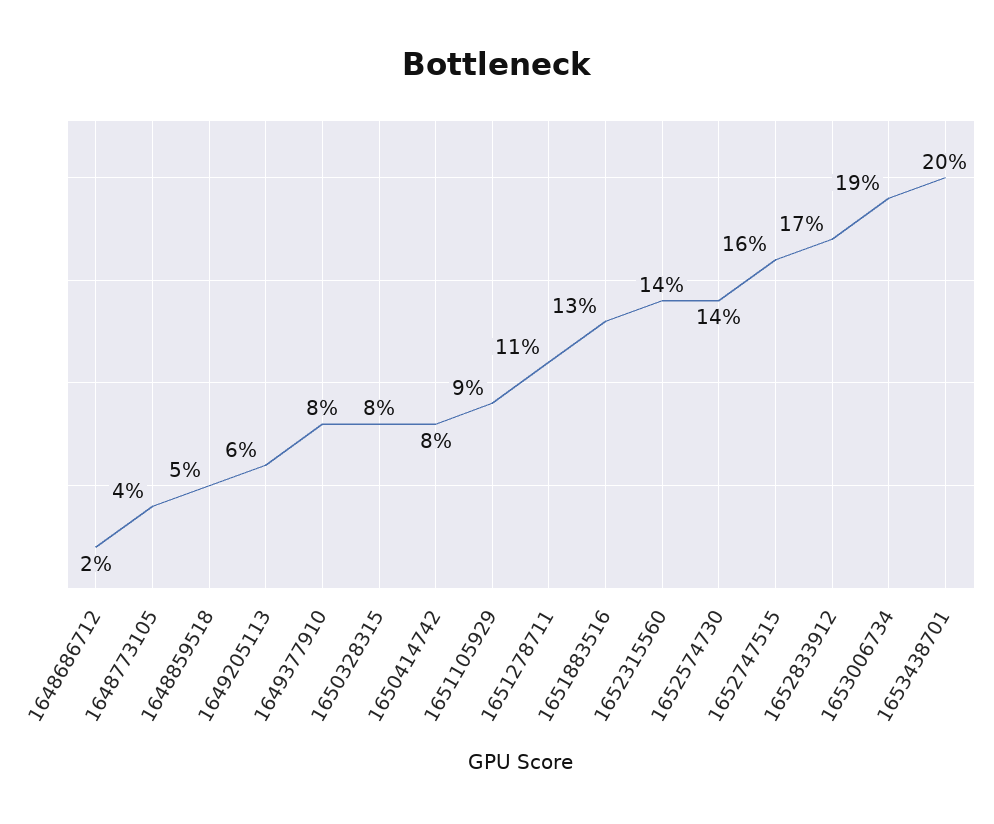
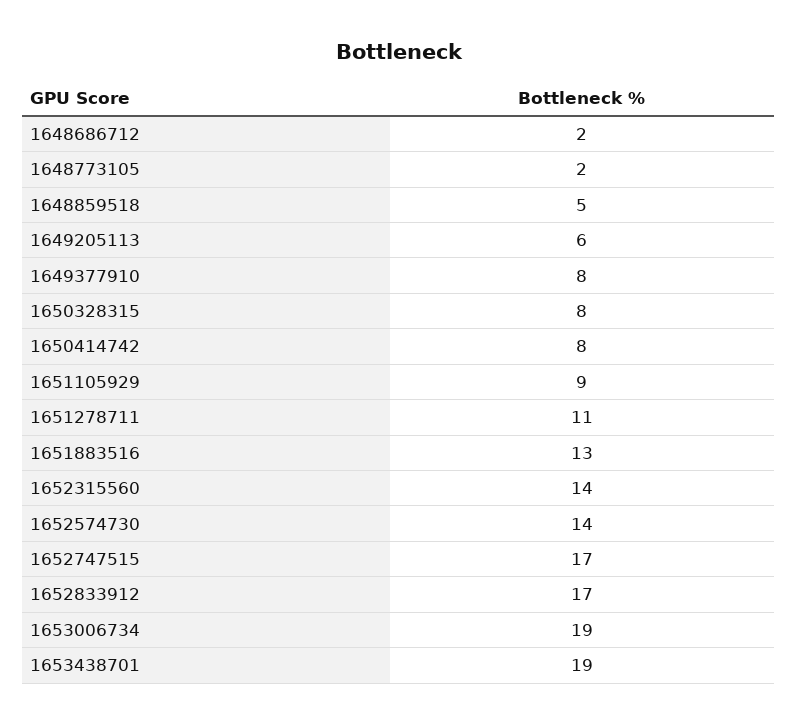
1648773105: 4 -> 2
1652747515: 16 -> 17
1653438701: 20 -> 19

